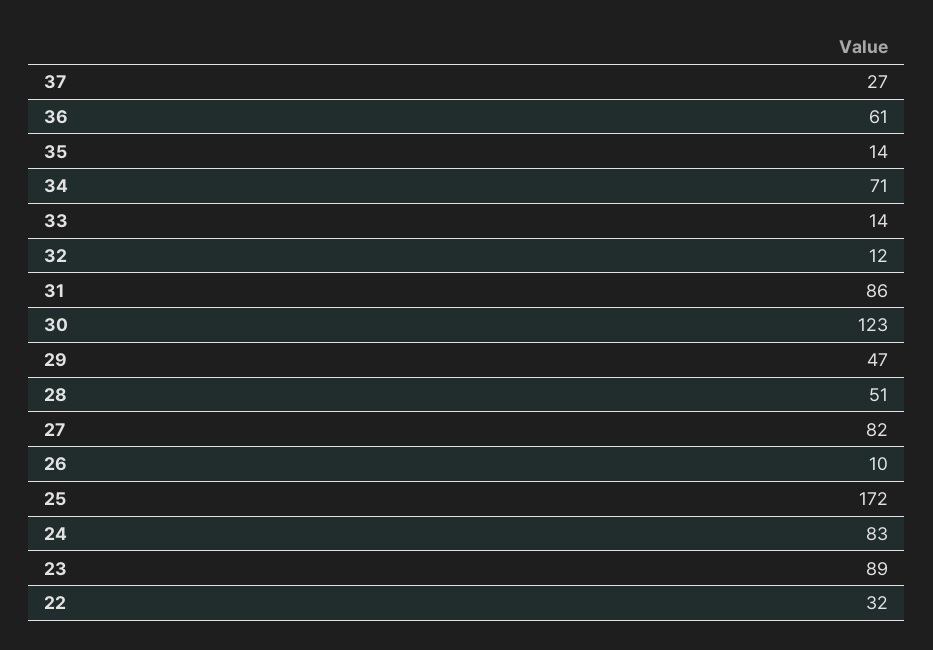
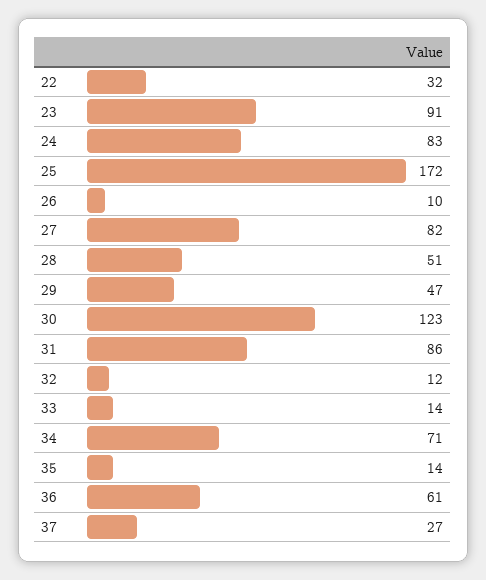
23: 89 -> 91

